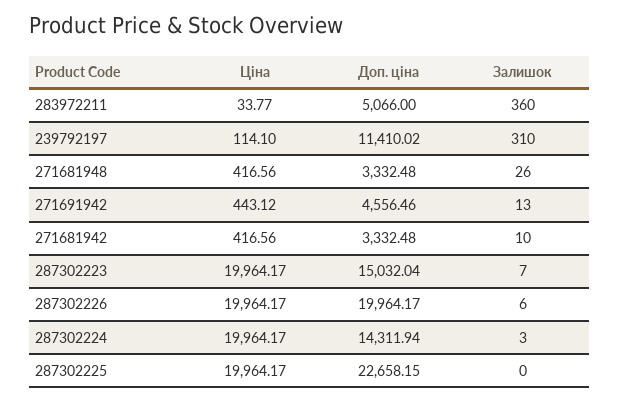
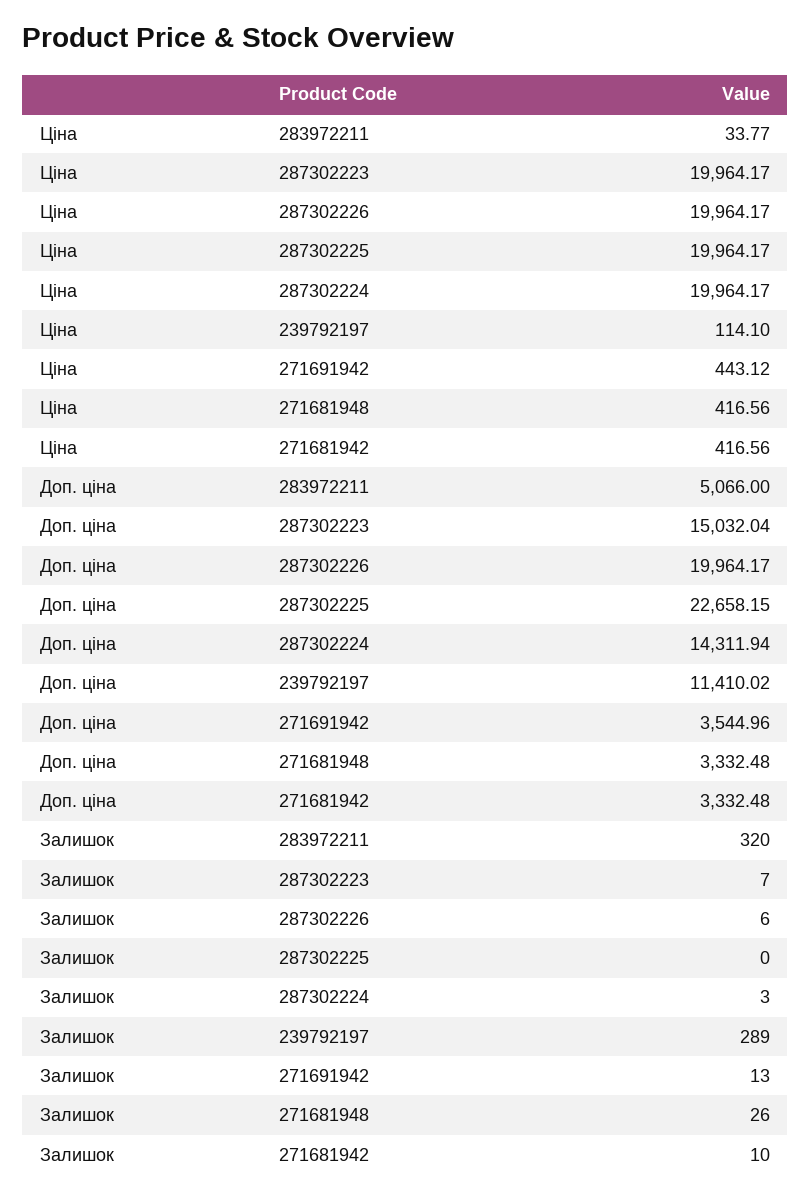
Залишок, 283972211: 360 -> 320
Залишок, 239792197: 310 -> 289
Доп. ціна, 271691942: 4556.46 -> 3544.96

